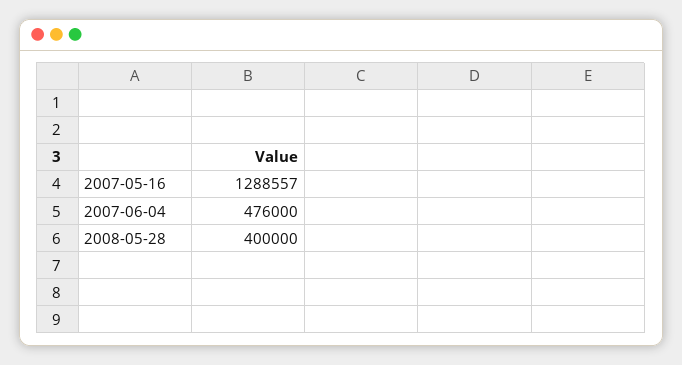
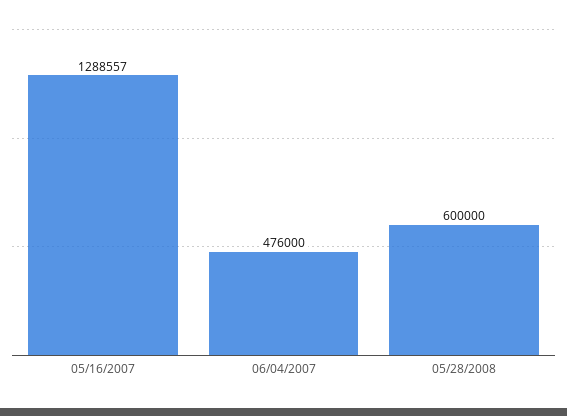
2008-05-28: 400000 -> 600000

